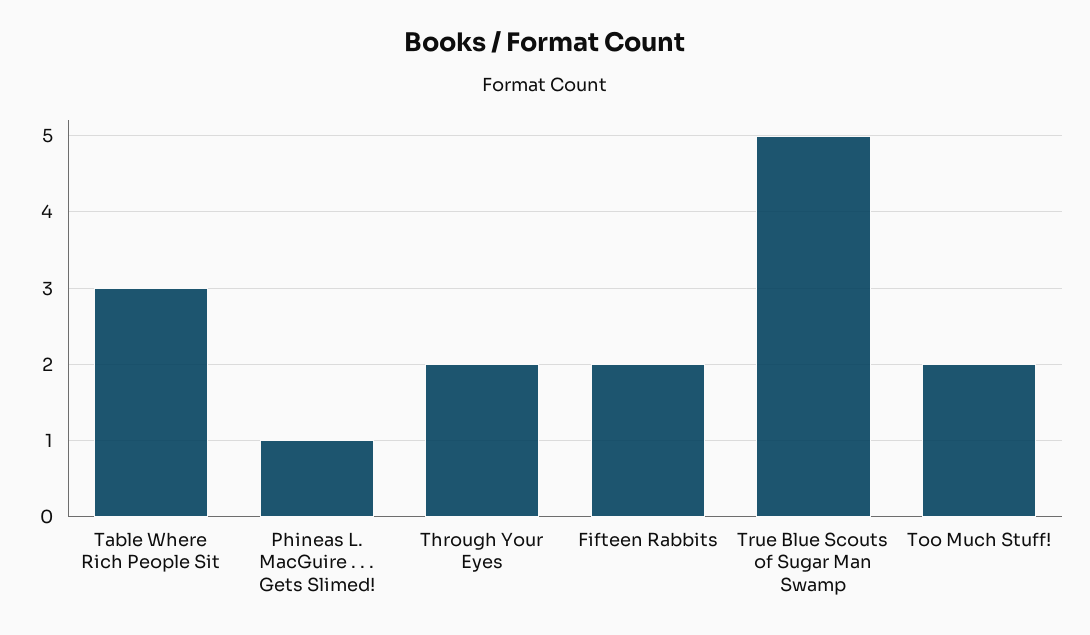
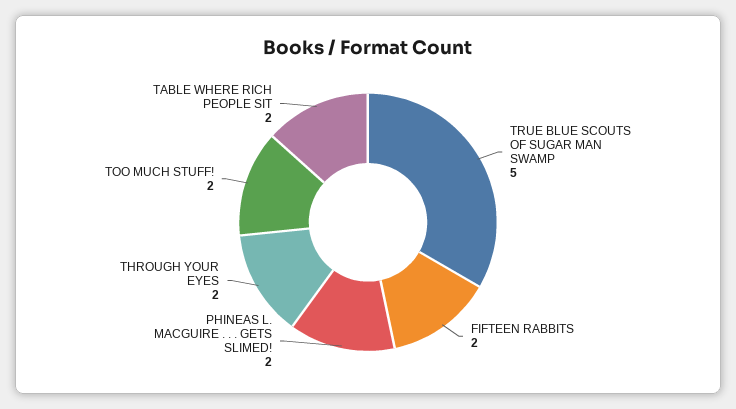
Table Where Rich People Sit: 3 -> 2
Phineas L. MacGuire . . . Gets Slimed!: 1 -> 2

